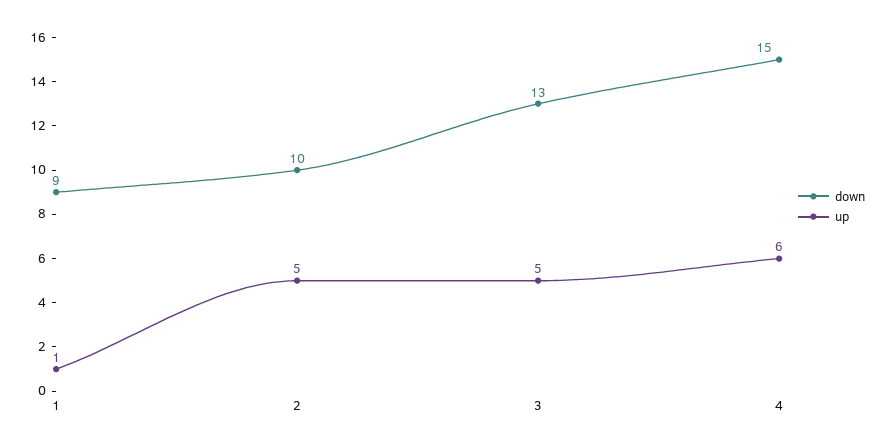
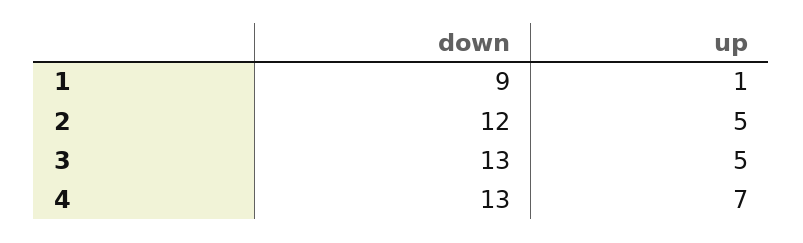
down, 2: 10 -> 12
down, 4: 15 -> 13
up, 4: 6 -> 7

